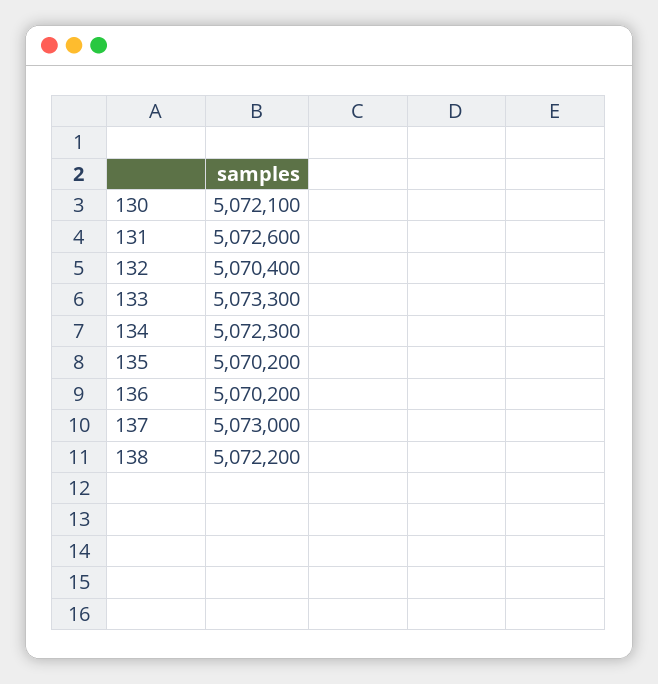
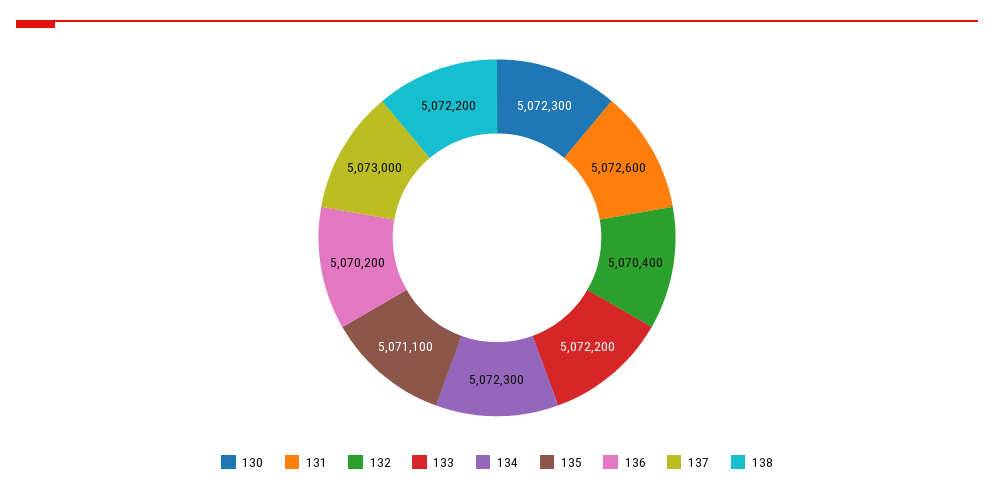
130: 5072100 -> 5072300
133: 5073300 -> 5072200
135: 5070200 -> 5071100

